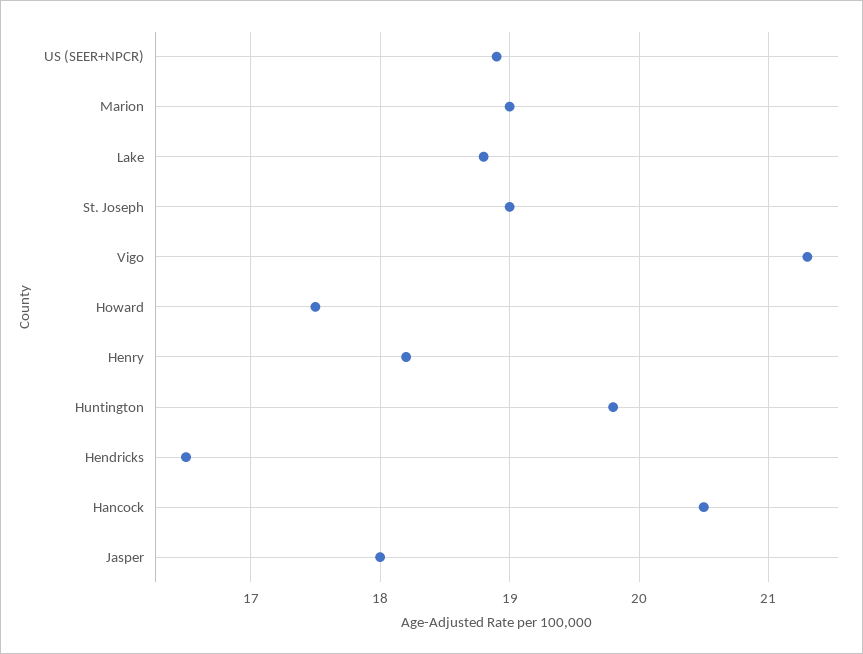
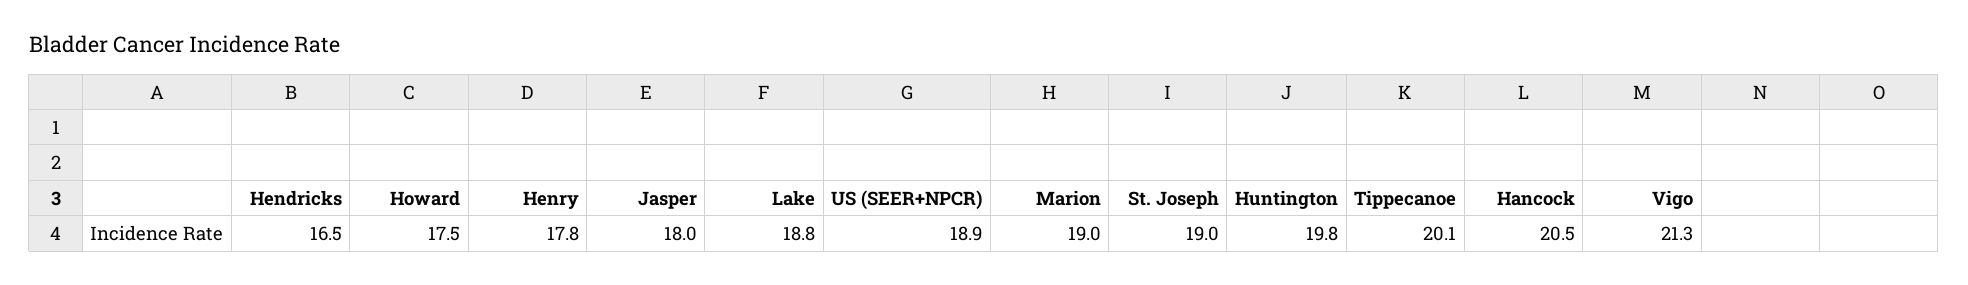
Henry: 18.2 -> 17.8
Tippecanoe: none -> 20.1

